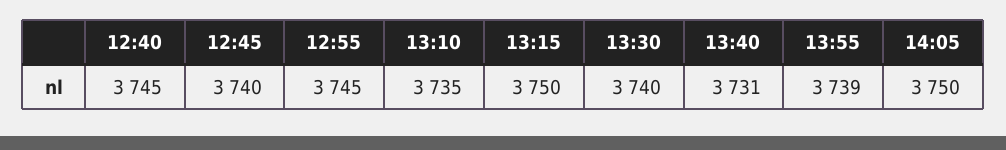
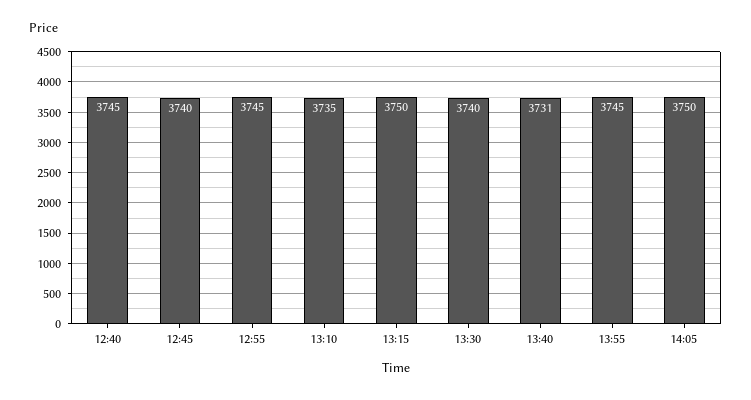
13:55: 3739 -> 3745

